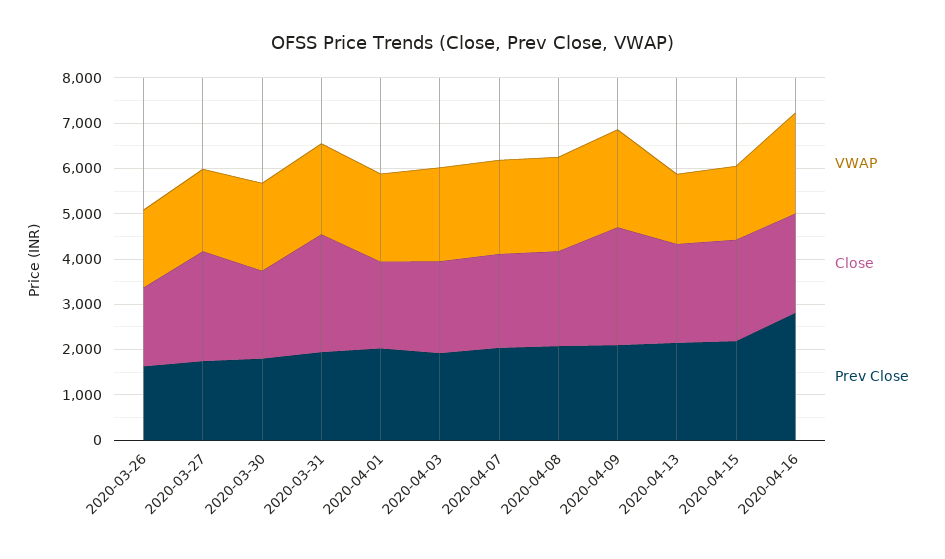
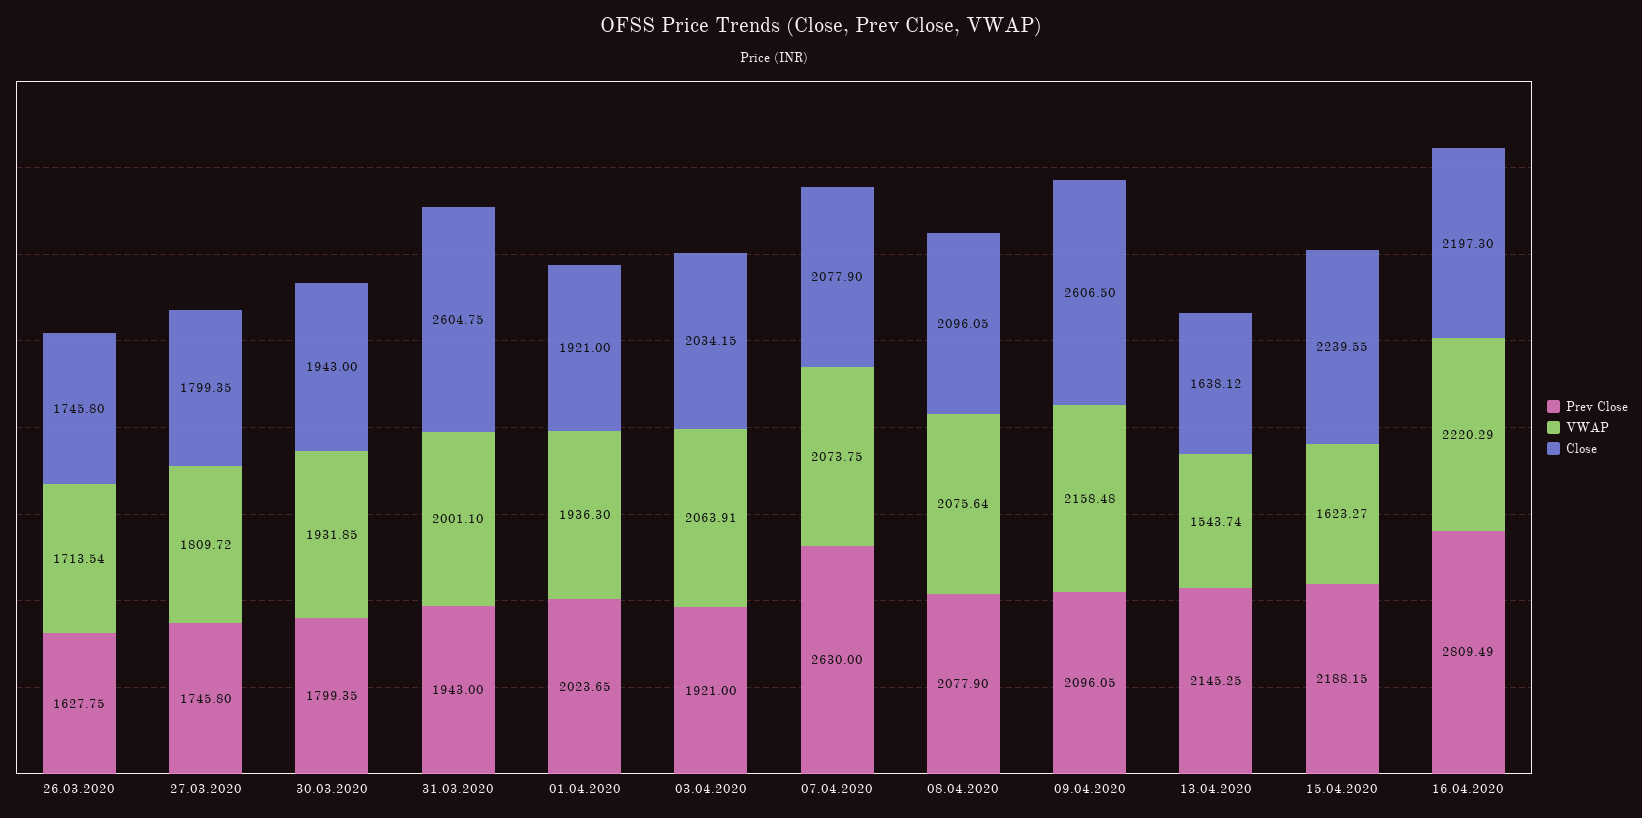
Close, 2020-03-27: 2400 -> 1799.35
Prev Close, 2020-04-07: 2000 -> 2630
Close, 2020-04-13: 2200 -> 1638.12

